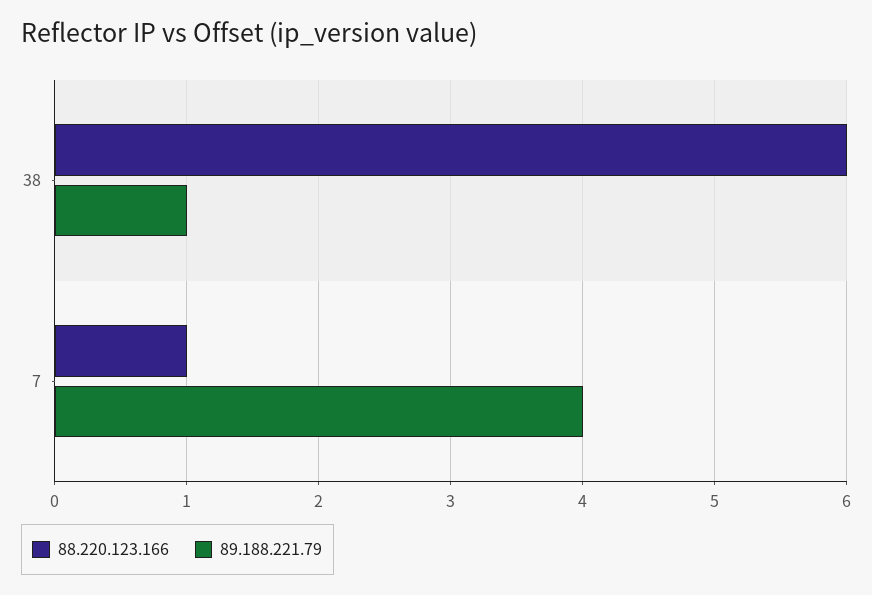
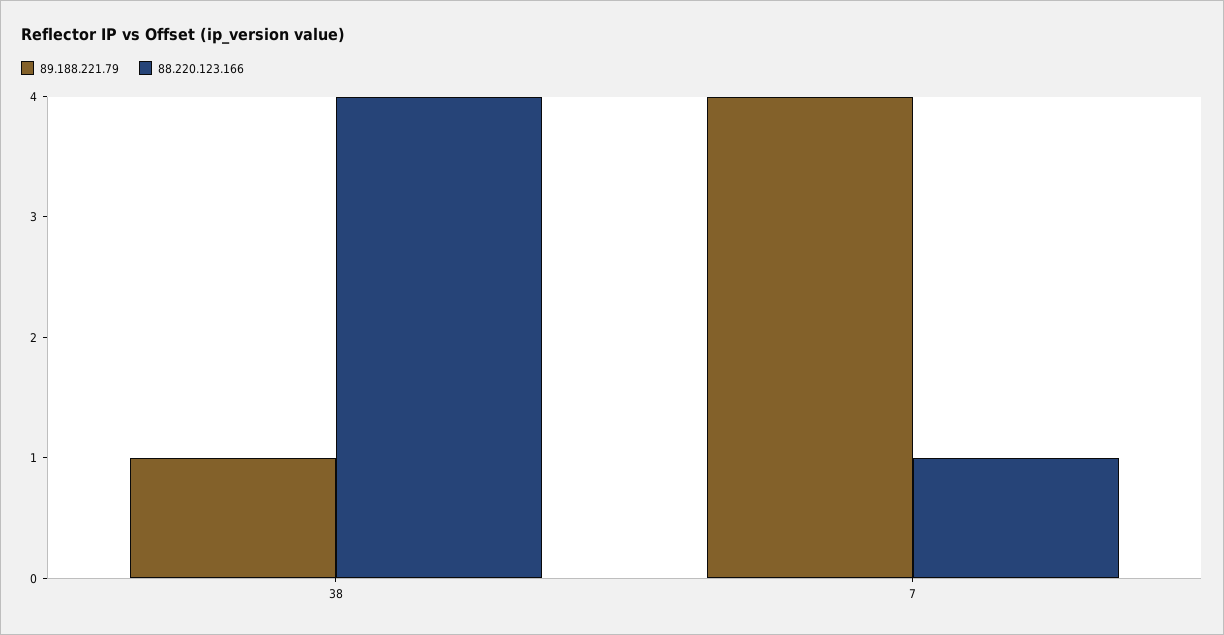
88.220.123.166, 38: 6 -> 4

